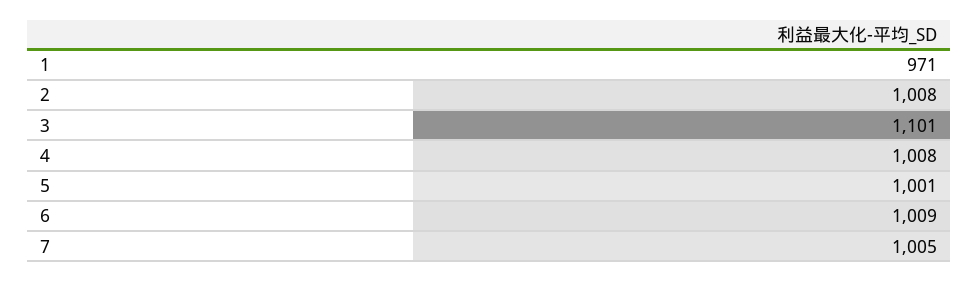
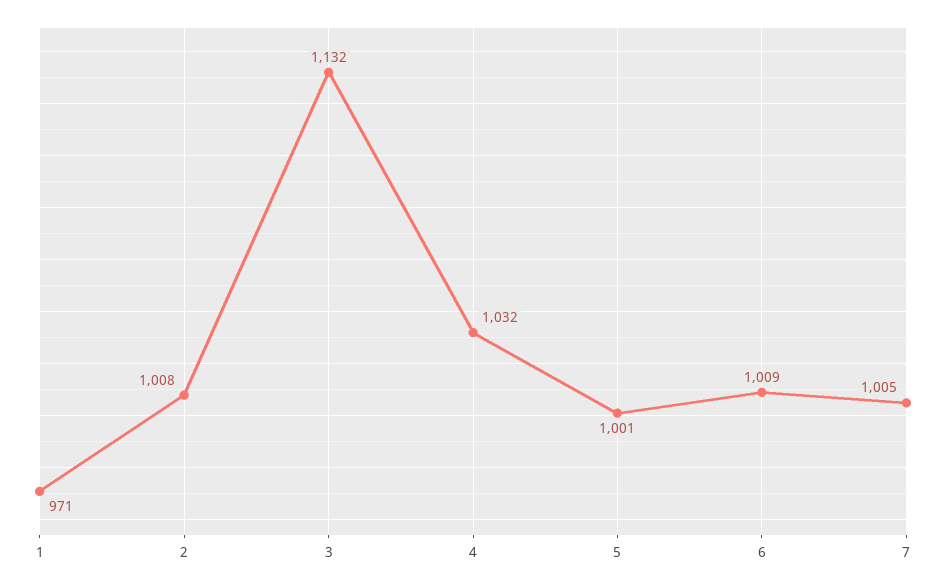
3: 1101 -> 1132
4: 1008 -> 1032

